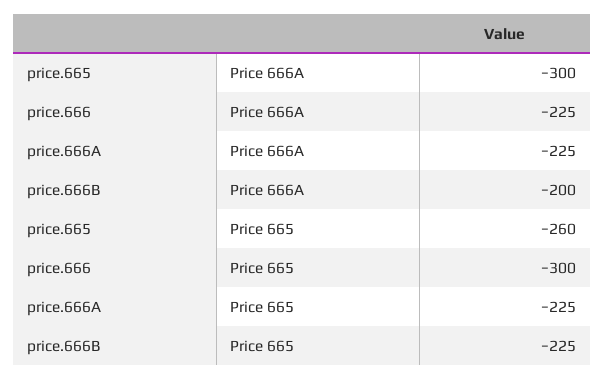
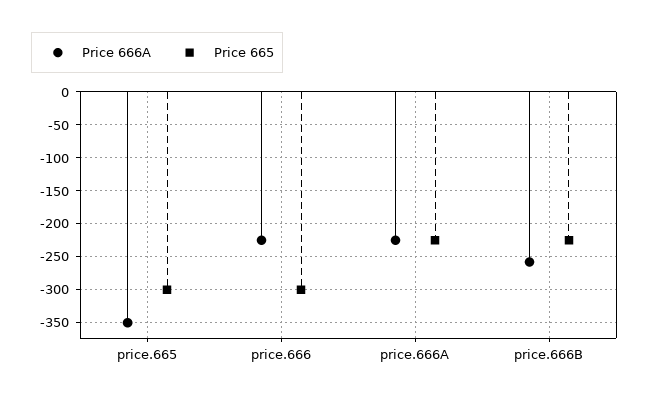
Price 666A, price.665: -300 -> -350
Price 666A, price.666B: -200 -> -260
Price 665, price.665: -260 -> -300

